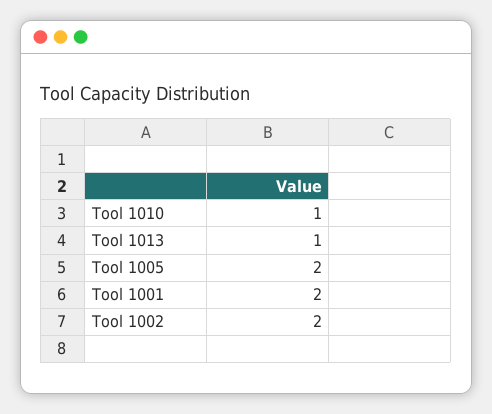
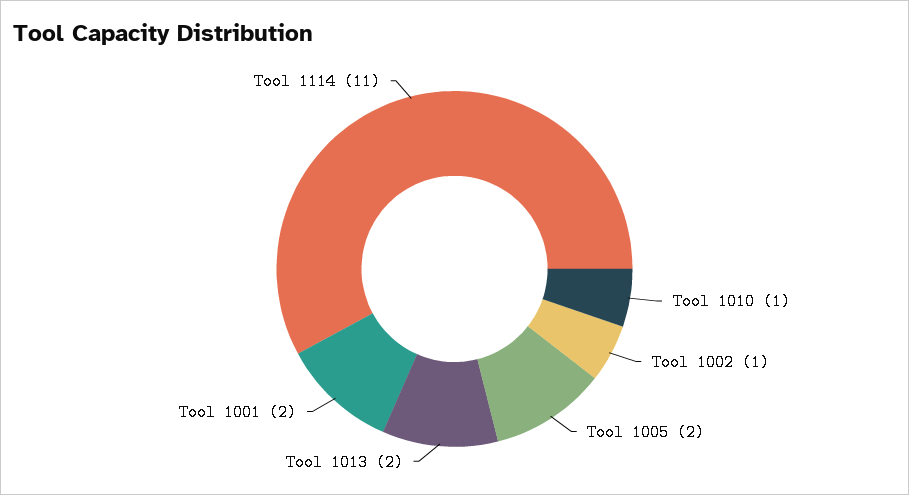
Tool 1013: 1 -> 2
Tool 1002: 2 -> 1
Tool 1114: none -> 11

